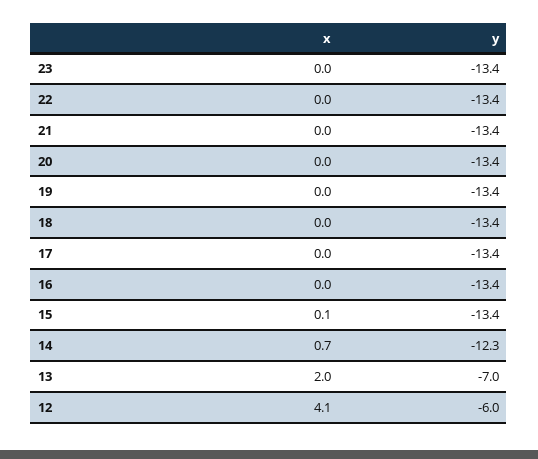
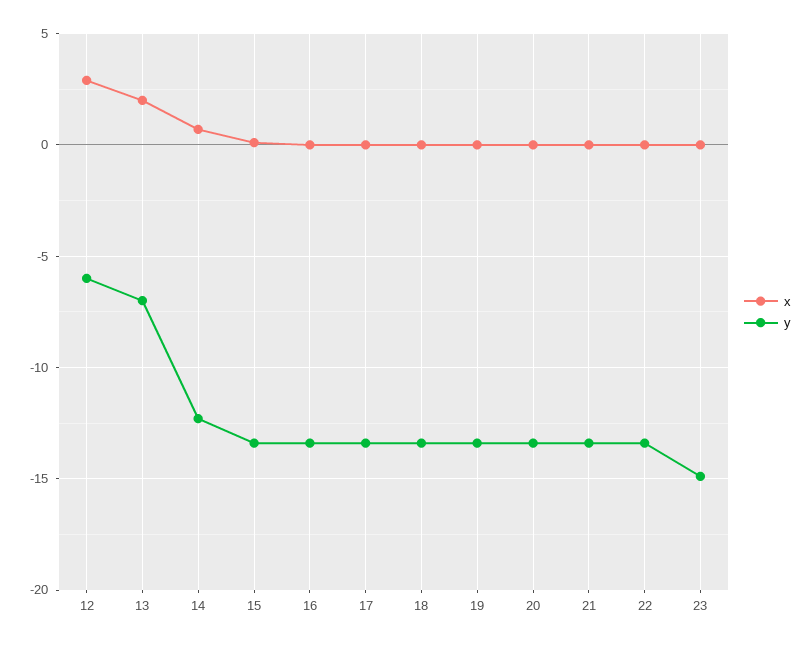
y, 23: -13.4 -> -15
x, 12: 4.1 -> 3

